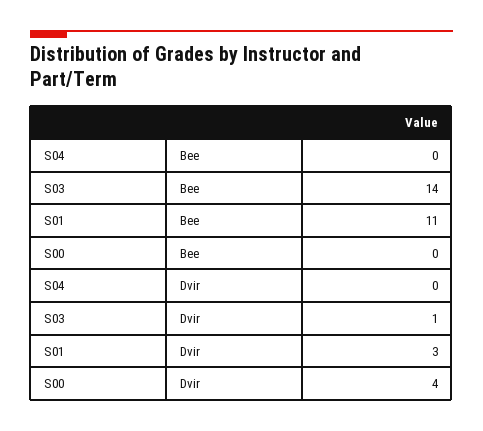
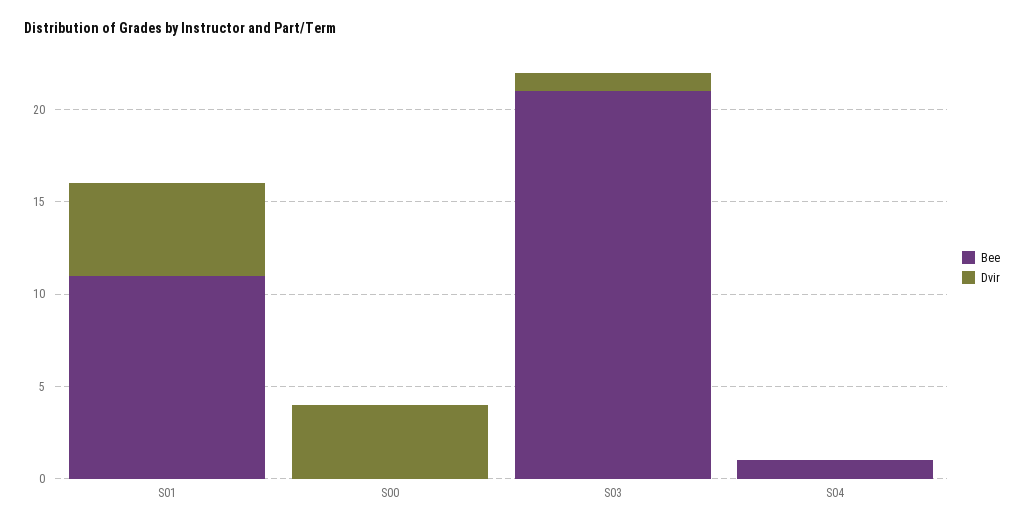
Bee, S04: 0 -> 1
Bee, S03: 14 -> 21
Dvir, S01: 3 -> 5

